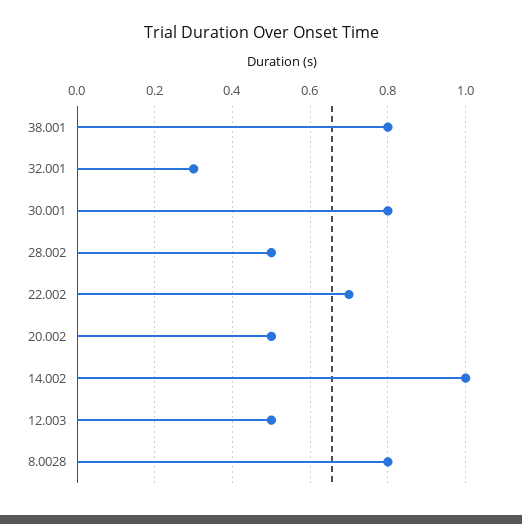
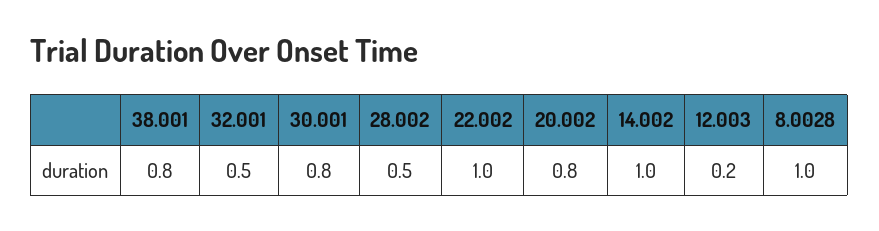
32.001: 0.3 -> 0.5
22.002: 0.7 -> 1
20.002: 0.5 -> 0.8
12.003: 0.5 -> 0.2
8.0028: 0.8 -> 1

